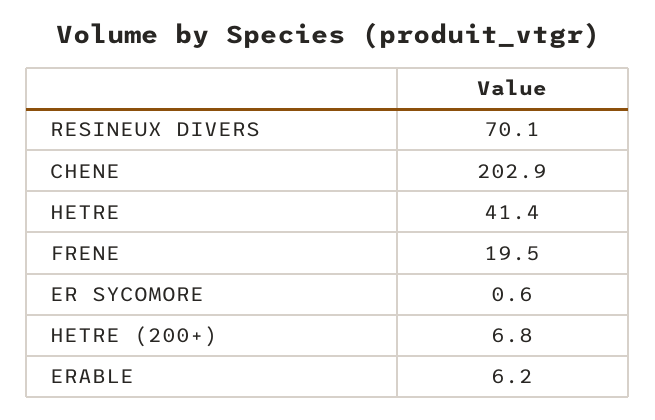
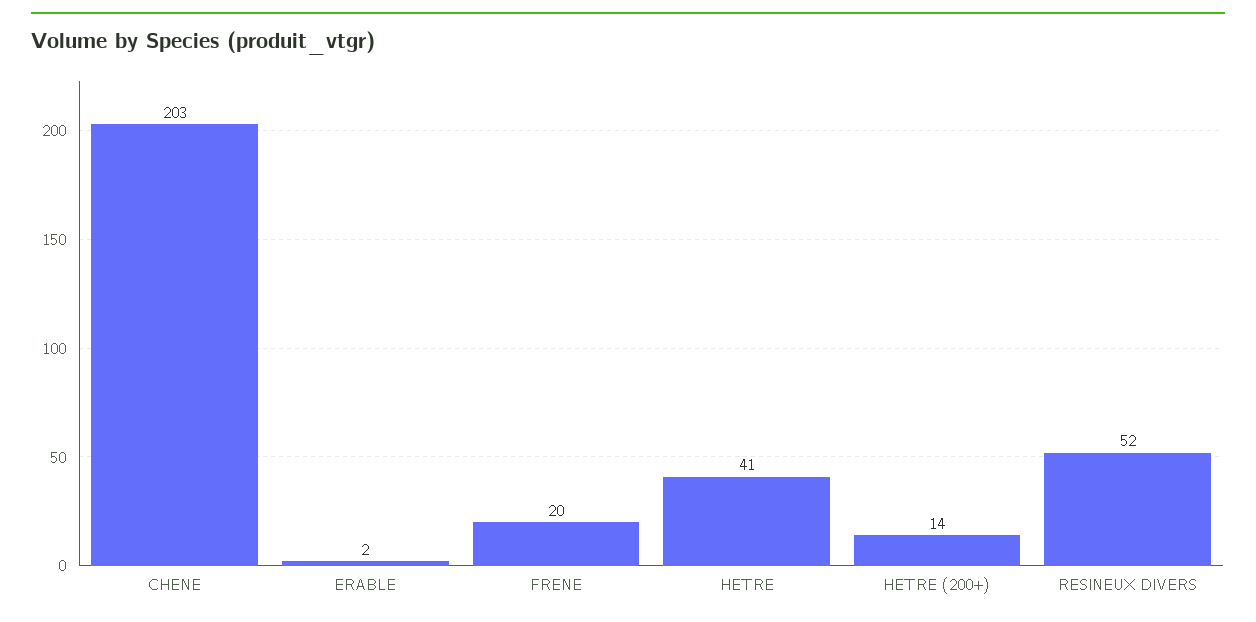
RESINEUX DIVERS: 70.1 -> 52
ER SYCOMORE: 0.6 -> none
HETRE (200+): 6.8 -> 14
ERABLE: 6.2 -> 2

